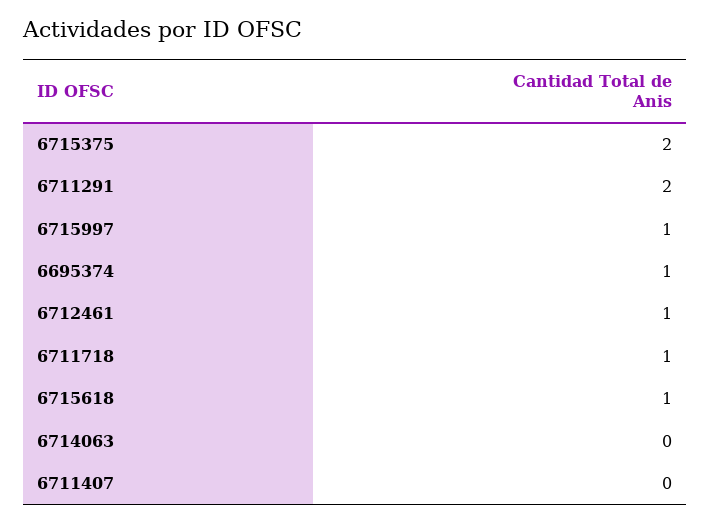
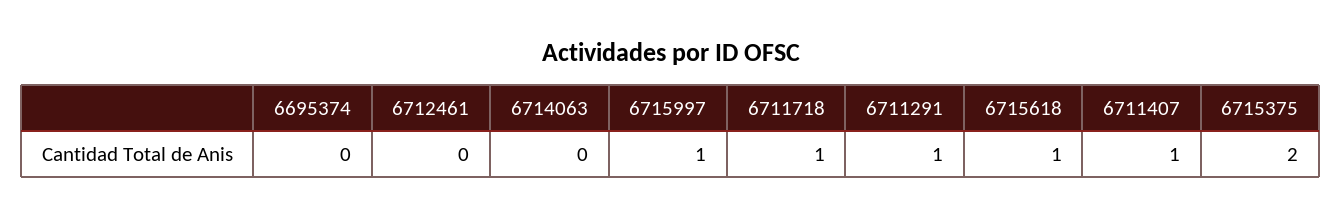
6711291: 2 -> 1
6695374: 1 -> 0
6712461: 1 -> 0
6711407: 0 -> 1

